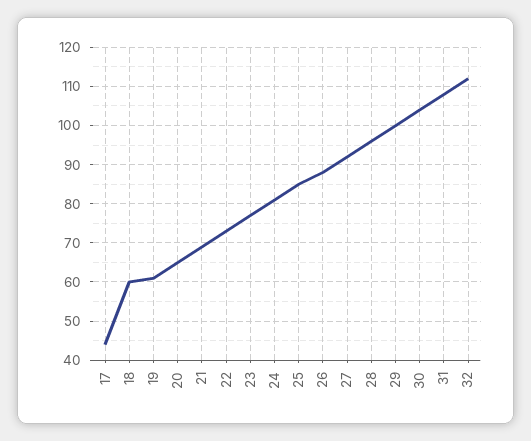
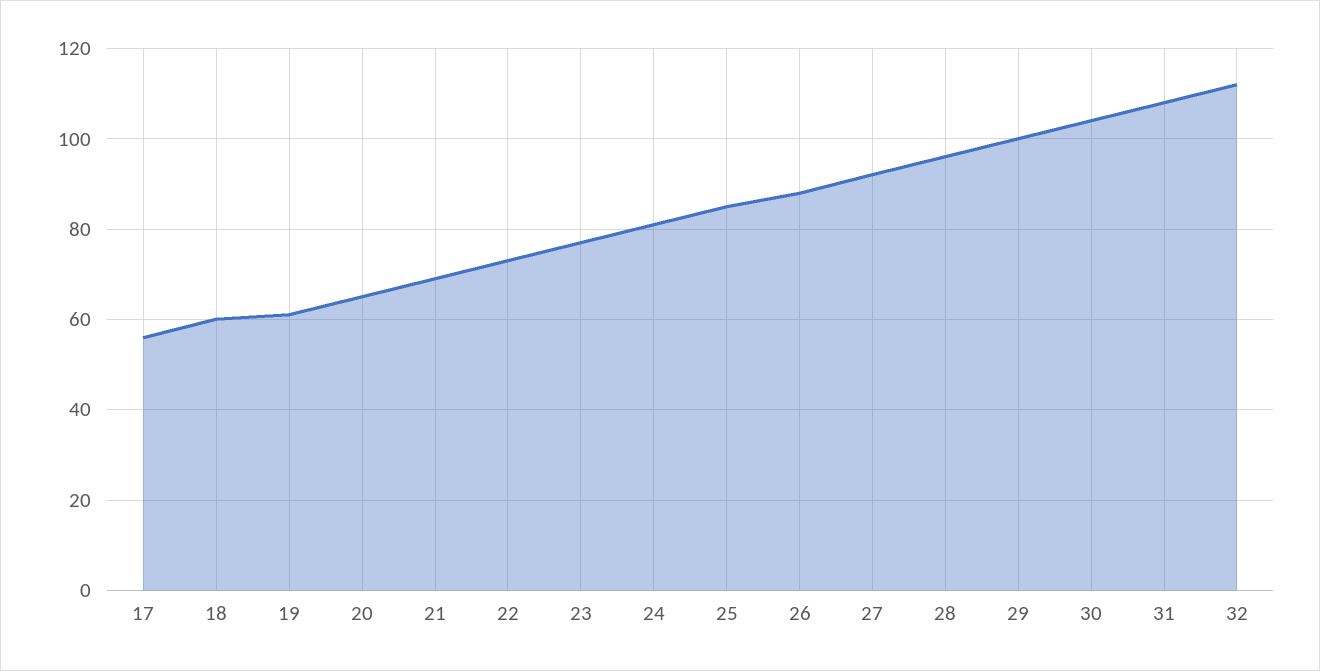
17: 45 -> 55

